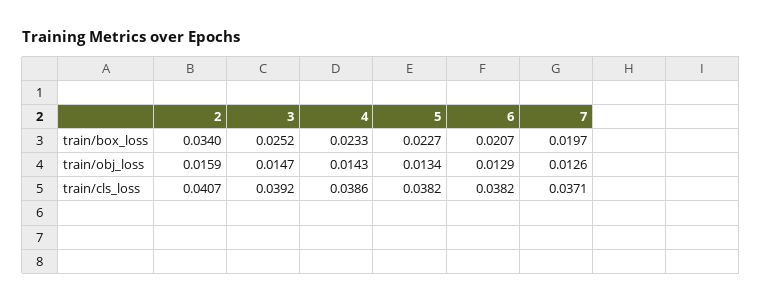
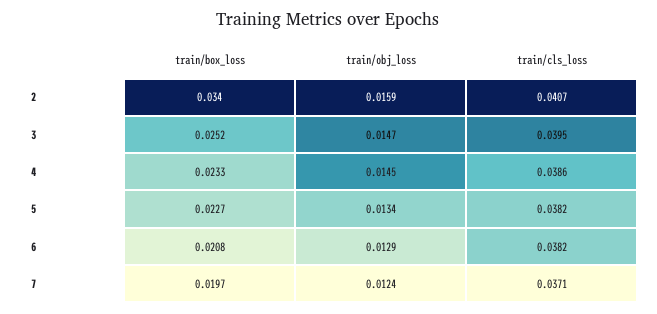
6, train/box_loss: 0.0207 -> 0.0208
4, train/obj_loss: 0.0143 -> 0.0145
7, train/obj_loss: 0.0126 -> 0.0124
3, train/cls_loss: 0.0392 -> 0.0395

